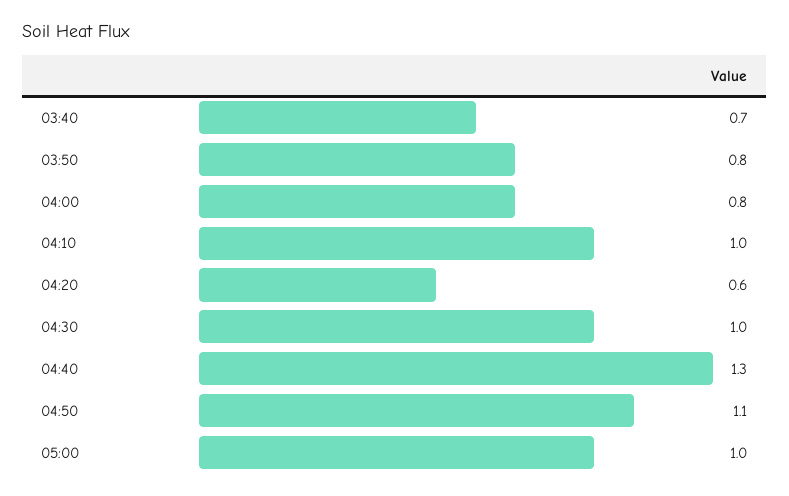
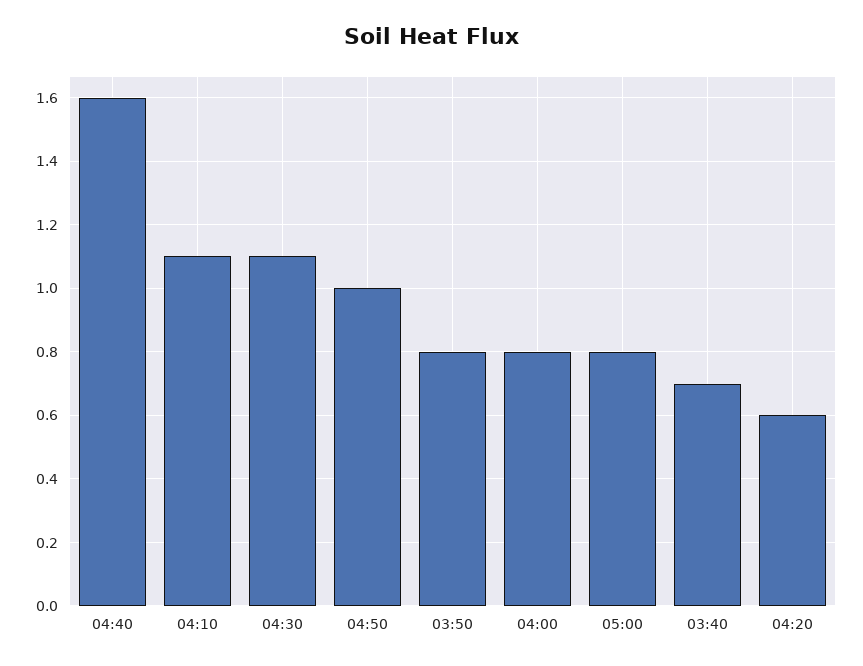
04:10: 1 -> 1.1
04:30: 1 -> 1.1
04:40: 1.3 -> 1.6
04:50: 1.1 -> 1
05:00: 1 -> 0.8

